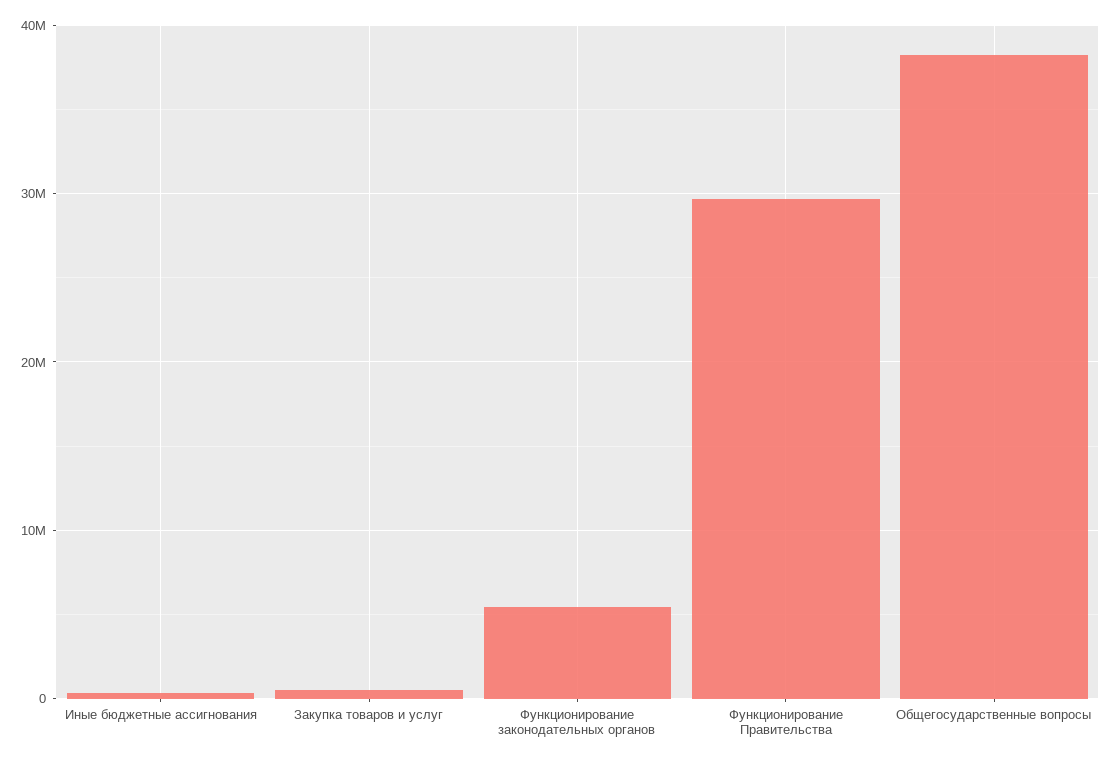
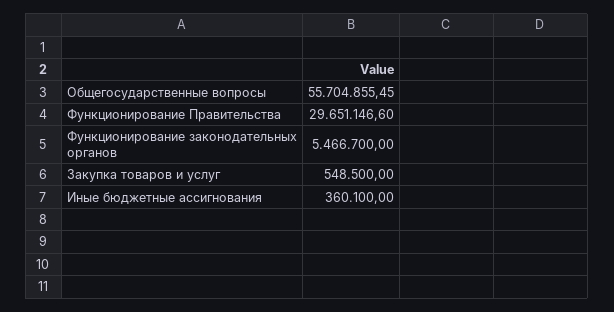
Общегосударственные вопросы: 38000000 -> 55704855.45

